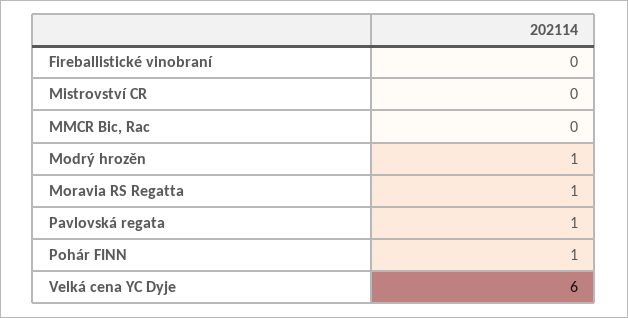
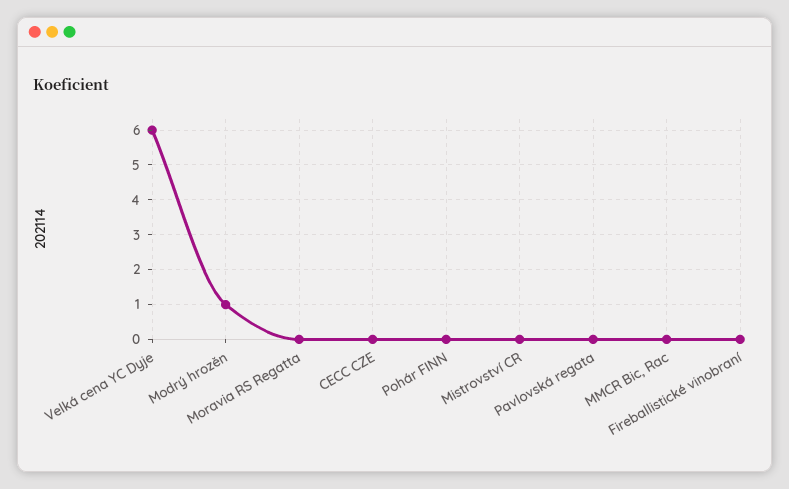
Moravia RS Regatta: 1 -> 0
Pavlovská regata: 1 -> 0
Pohár FINN: 1 -> 0
CECC CZE: none -> 0

